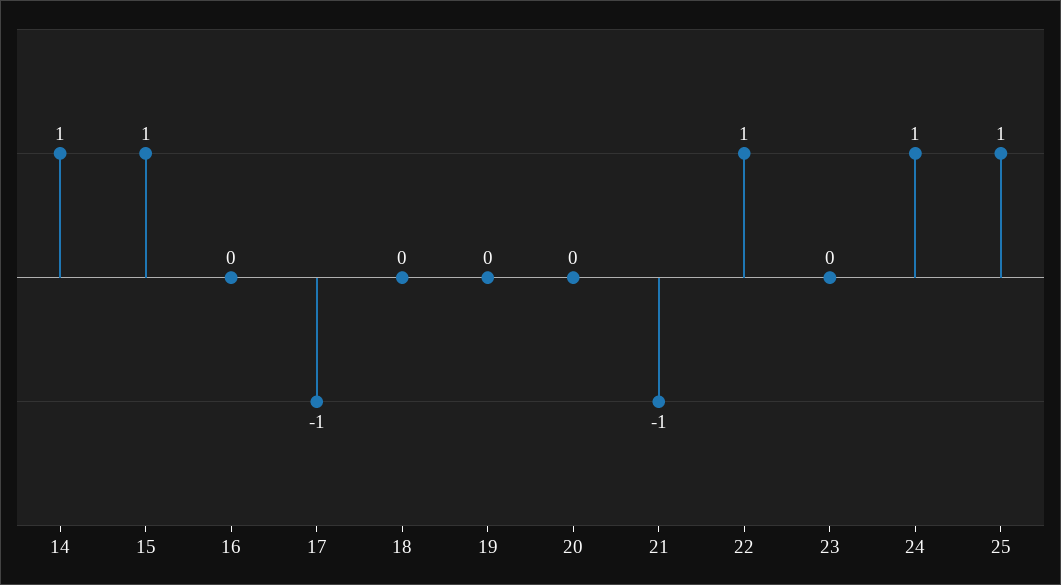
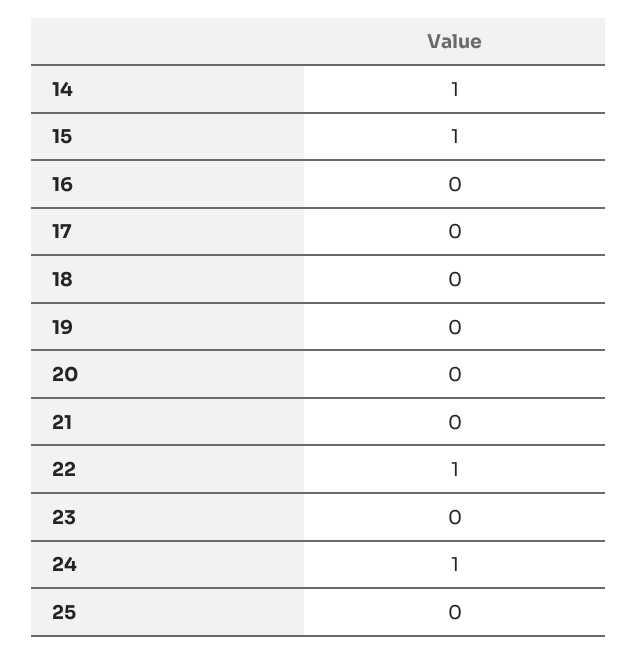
17: -1 -> 0
21: -1 -> 0
25: 1 -> 0

